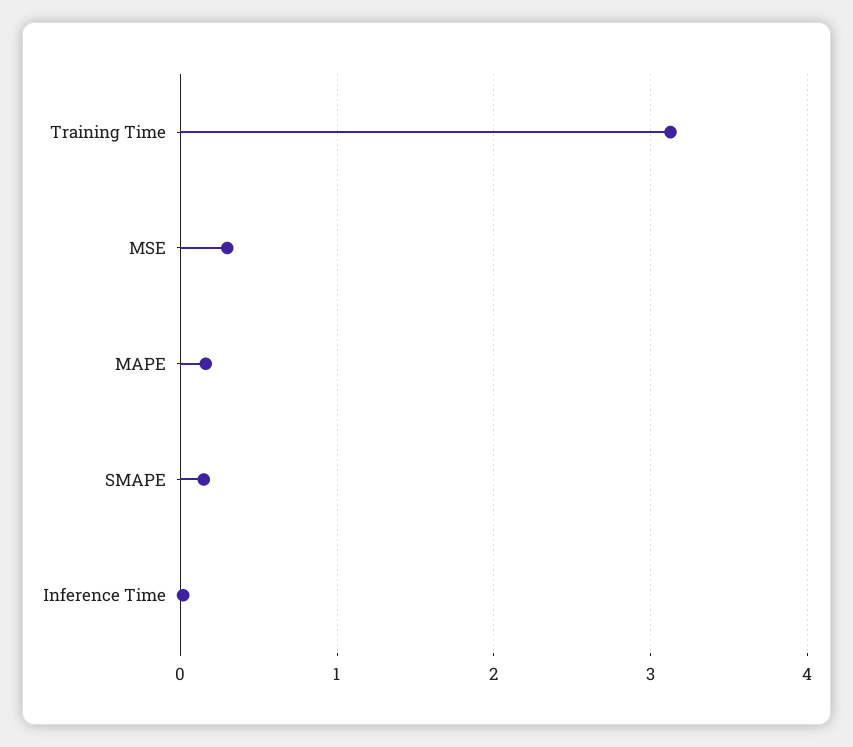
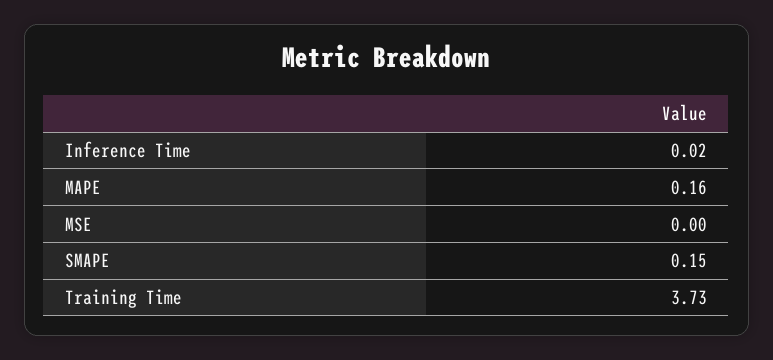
Training Time: 3.1 -> 3.73
MSE: 0.3 -> 0

